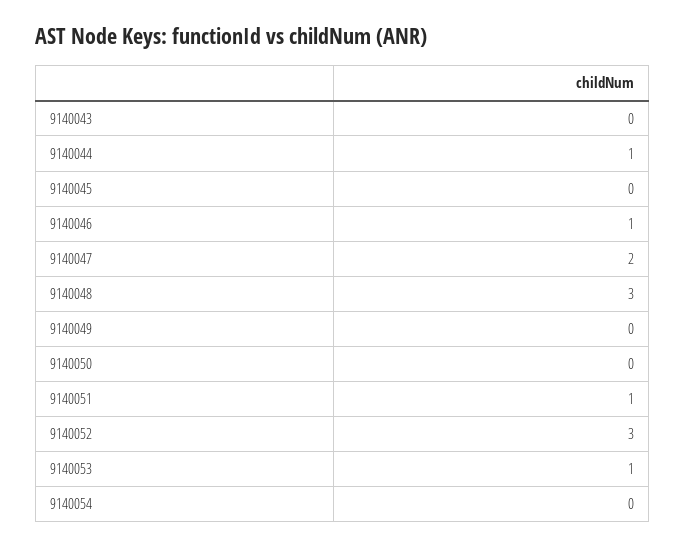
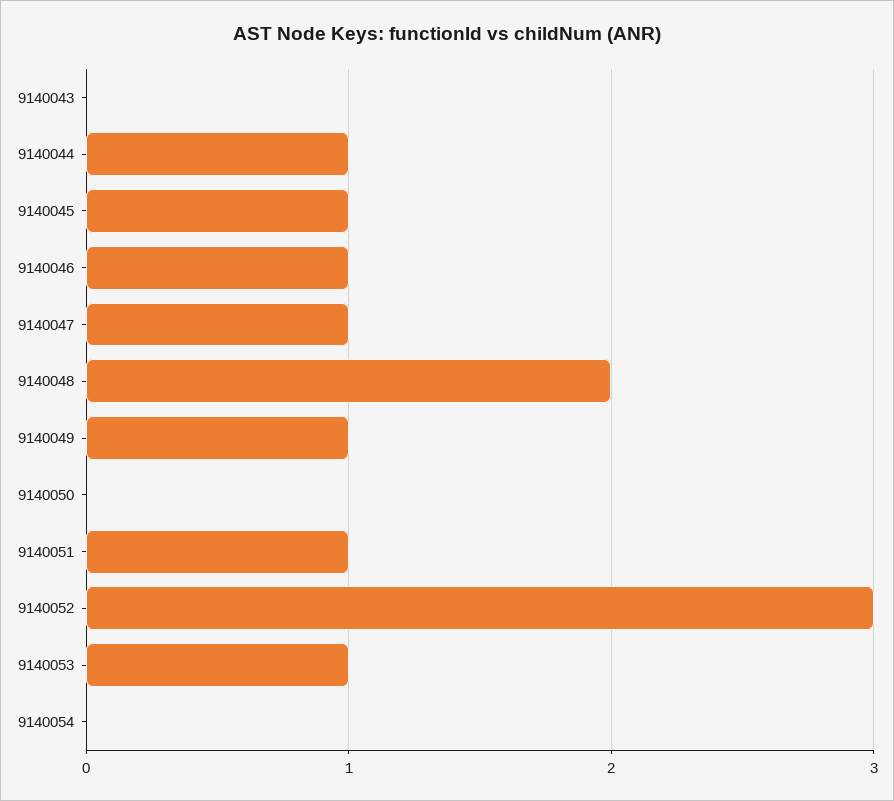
9140045: 0 -> 1
9140047: 2 -> 1
9140048: 3 -> 2
9140049: 0 -> 1

